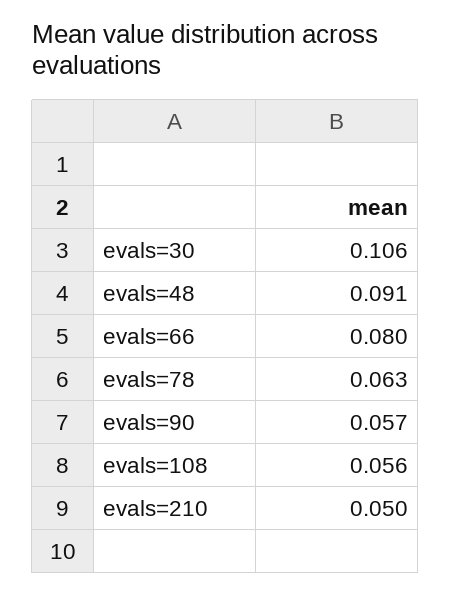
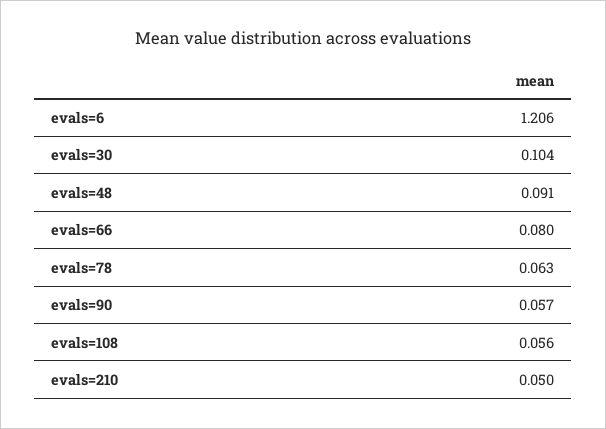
evals=30: 0.106 -> 0.104
evals=6: none -> 1.206

